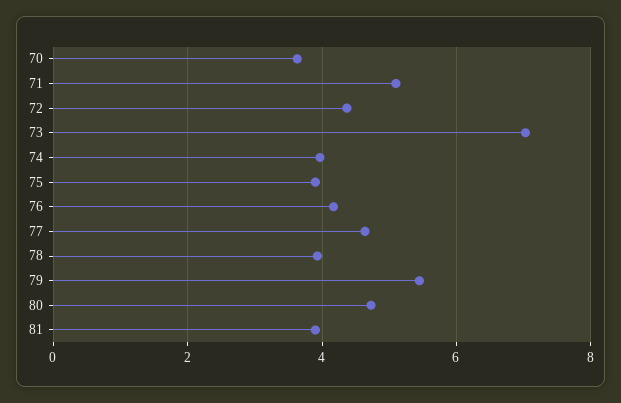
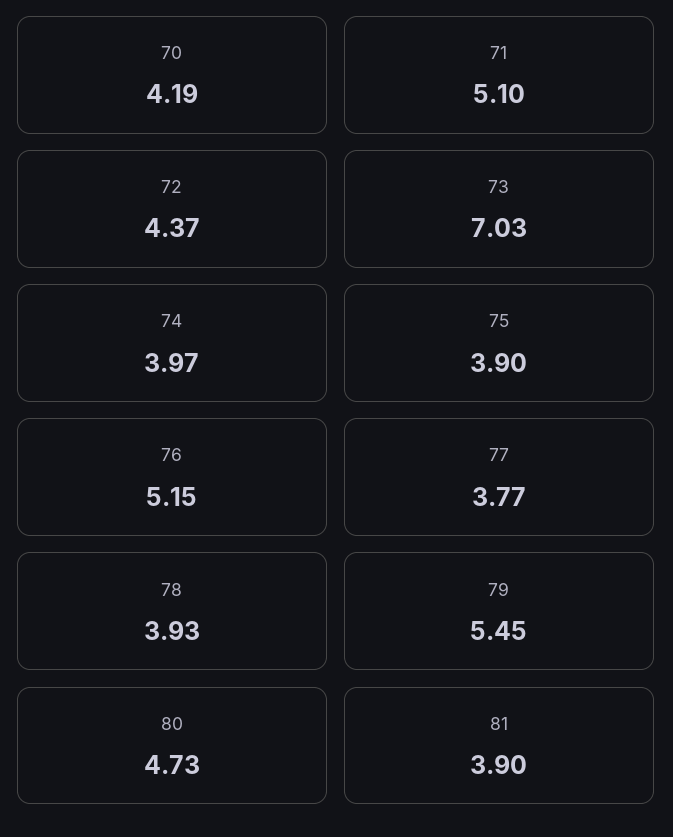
70: 3.6 -> 4.19
76: 4.2 -> 5.15
77: 4.6 -> 3.77

